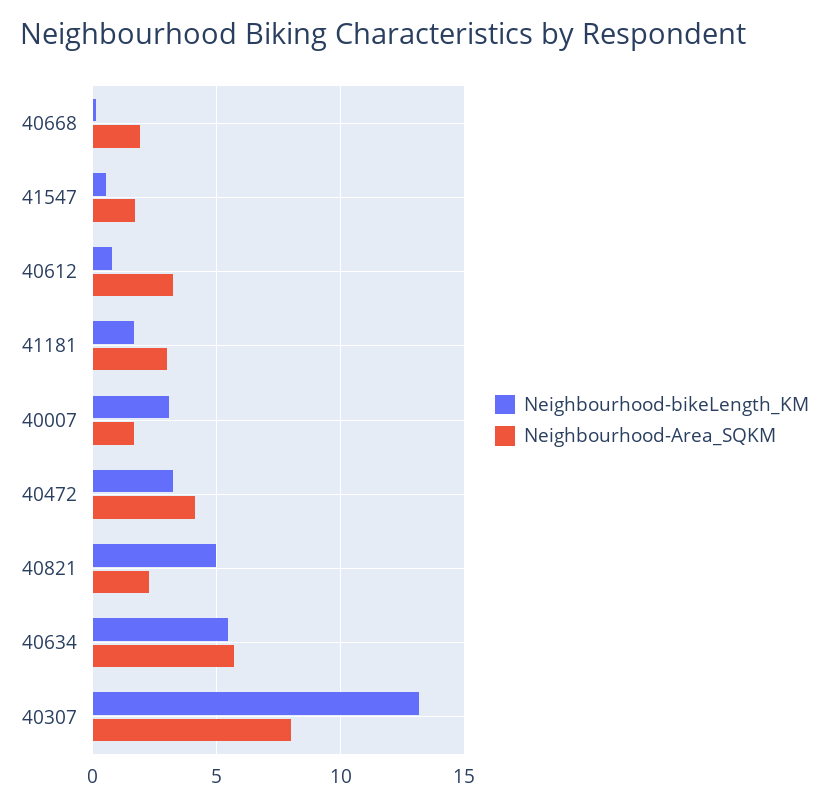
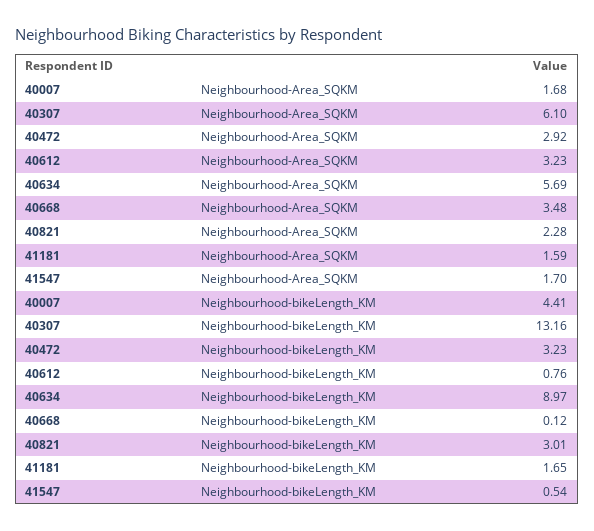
Neighbourhood-Area_SQKM, 40668: 2 -> 3.48
Neighbourhood-Area_SQKM, 41181: 3 -> 1.59
Neighbourhood-bikeLength_KM, 40007: 3 -> 4.41
Neighbourhood-Area_SQKM, 40472: 4 -> 2.92
Neighbourhood-bikeLength_KM, 40821: 5 -> 3.01
Neighbourhood-bikeLength_KM, 40634: 5.5 -> 8.97
Neighbourhood-Area_SQKM, 40307: 8 -> 6.1

